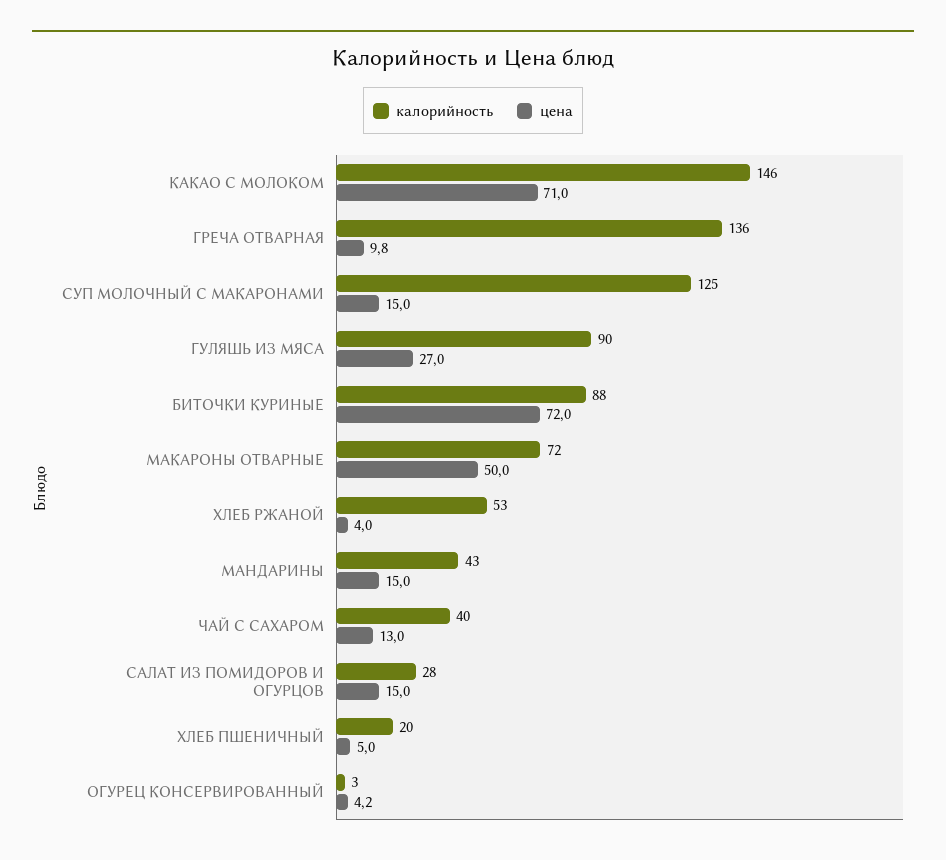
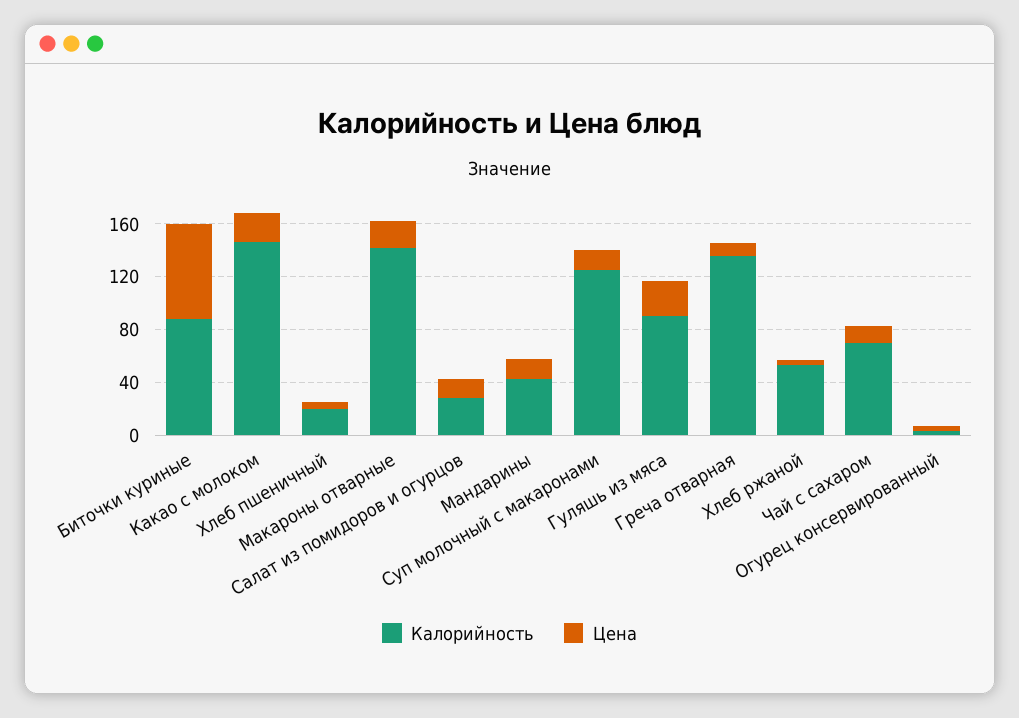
цена, КАКАО С МОЛОКОМ: 71 -> 20
калорийность, МАКАРОНЫ ОТВАРНЫЕ: 72 -> 140
цена, МАКАРОНЫ ОТВАРНЫЕ: 50 -> 20
калорийность, ЧАЙ С САХАРОМ: 40 -> 70

